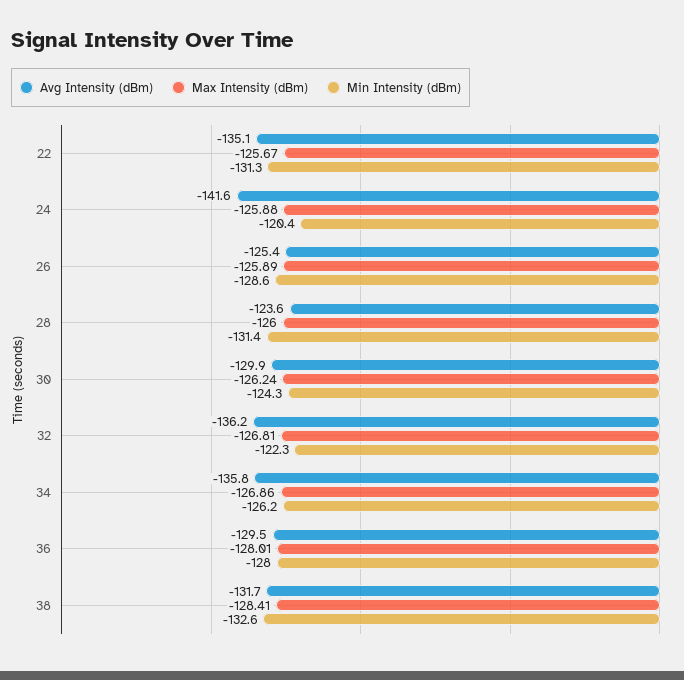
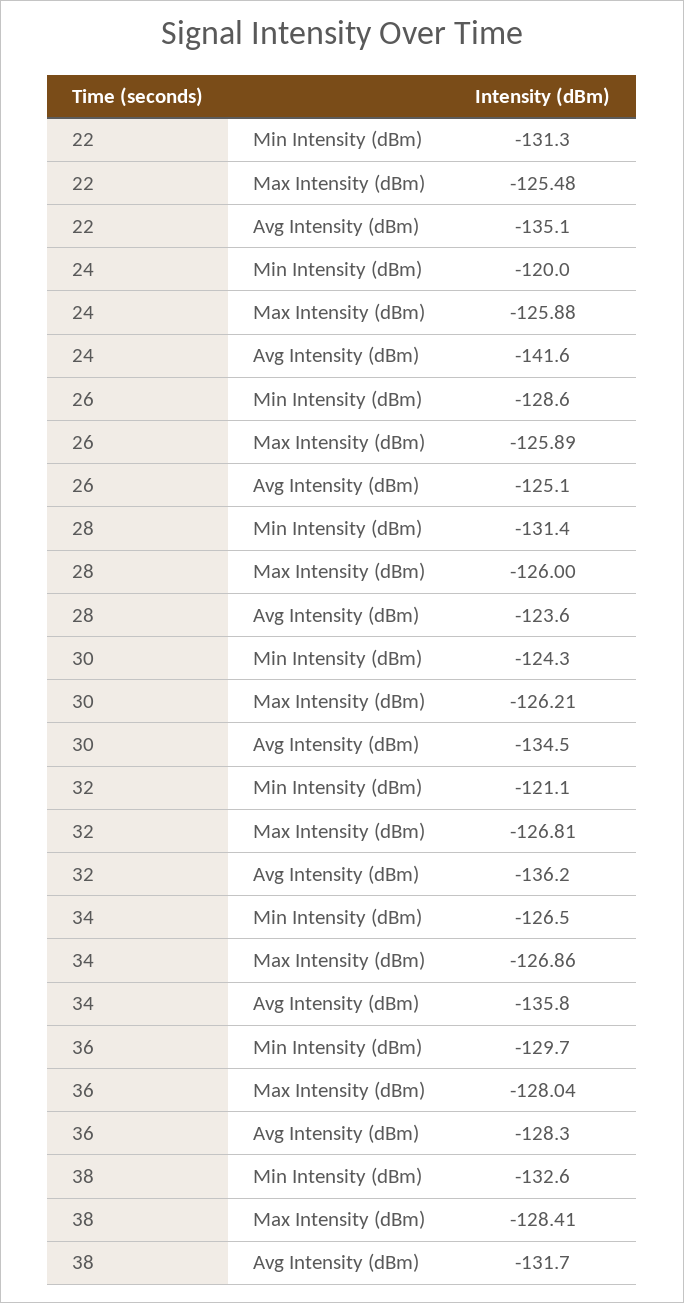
Max Intensity (dBm), 22: -125.67 -> -125.48
Min Intensity (dBm), 24: -120.4 -> -120
Avg Intensity (dBm), 26: -125.4 -> -125.1
Avg Intensity (dBm), 30: -129.9 -> -134.5
Max Intensity (dBm), 30: -126.24 -> -126.21
Min Intensity (dBm), 32: -122.3 -> -121.1
Min Intensity (dBm), 34: -126.2 -> -126.5
Avg Intensity (dBm), 36: -129.5 -> -128.3
Max Intensity (dBm), 36: -128.01 -> -128.04
Min Intensity (dBm), 36: -128 -> -129.7

